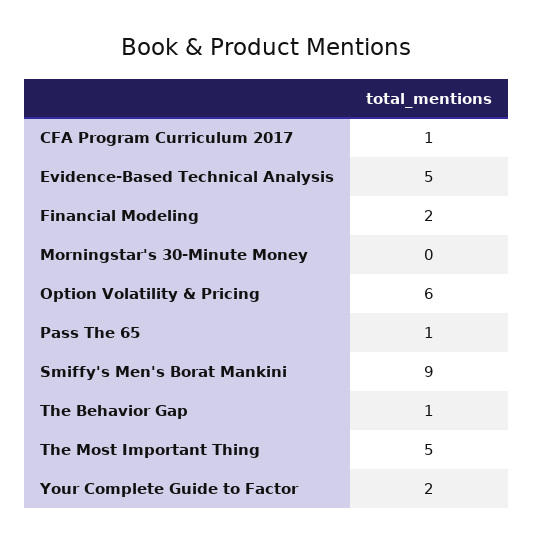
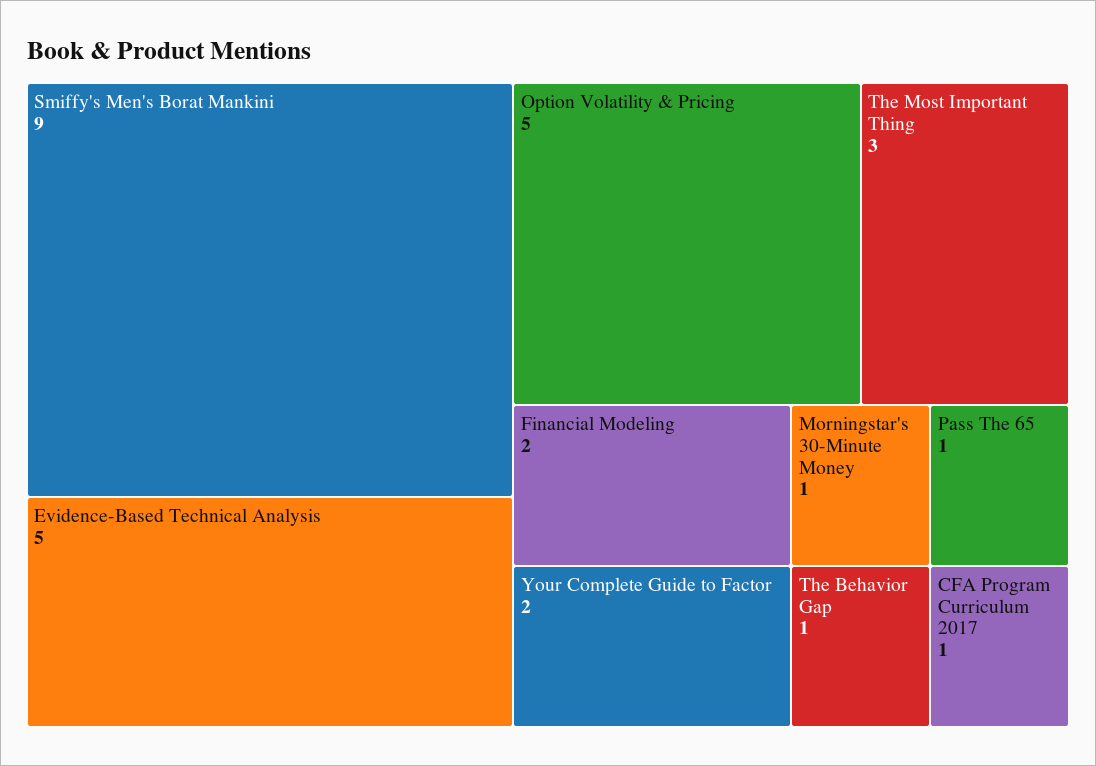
Morningstar's 30-Minute Money: 0 -> 1
Option Volatility & Pricing: 6 -> 5
The Most Important Thing: 5 -> 3

